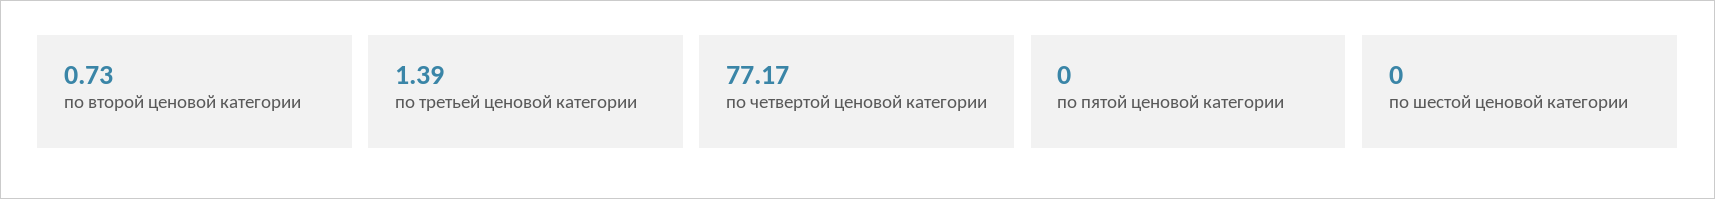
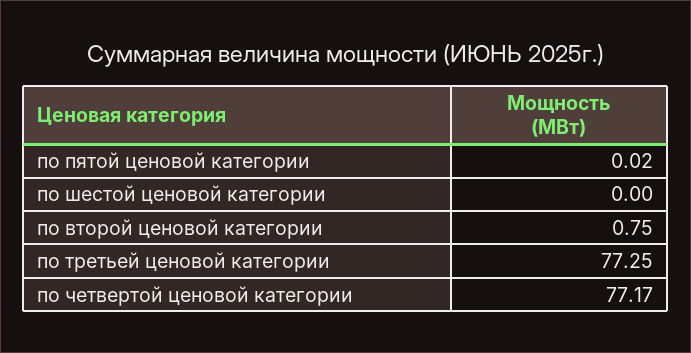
по второй ценовой категории: 0.73 -> 0.75
по третьей ценовой категории: 1.39 -> 77.25
по пятой ценовой категории: 0 -> 0.02

